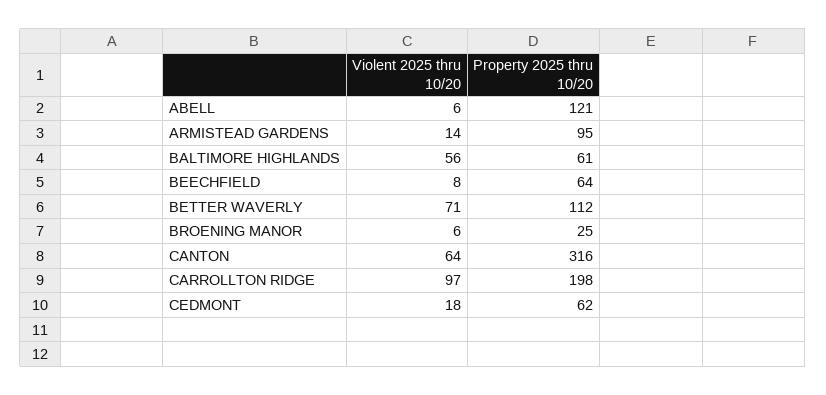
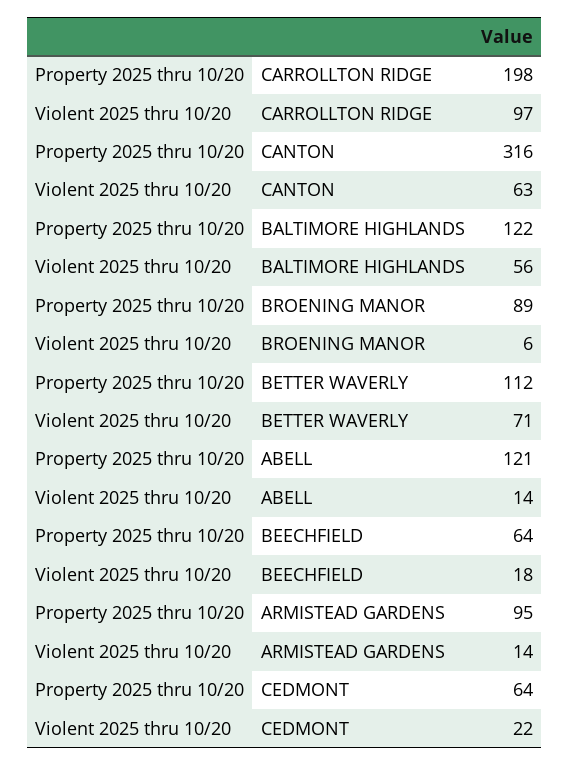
Violent 2025 thru 10/20, ABELL: 6 -> 14
Property 2025 thru 10/20, BALTIMORE HIGHLANDS: 61 -> 122
Violent 2025 thru 10/20, BEECHFIELD: 8 -> 18
Property 2025 thru 10/20, BROENING MANOR: 25 -> 89
Violent 2025 thru 10/20, CANTON: 64 -> 63
Violent 2025 thru 10/20, CEDMONT: 18 -> 22
Property 2025 thru 10/20, CEDMONT: 62 -> 64

